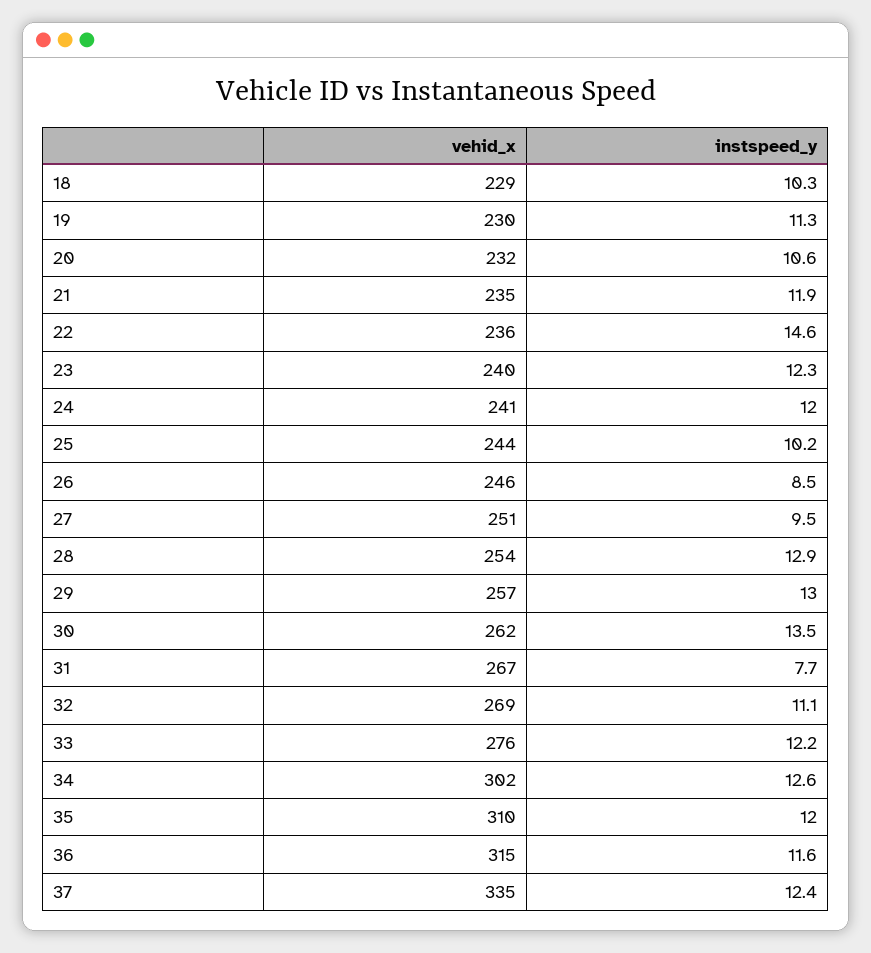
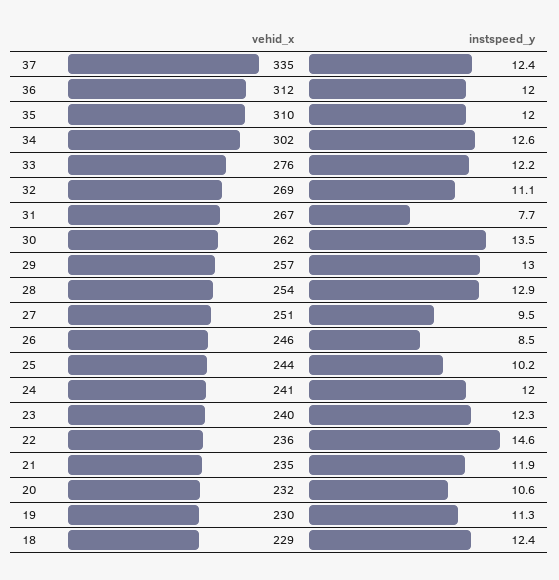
instspeed_y, 18: 10.3 -> 12.4
vehid_x, 36: 315 -> 312
instspeed_y, 36: 11.6 -> 12

